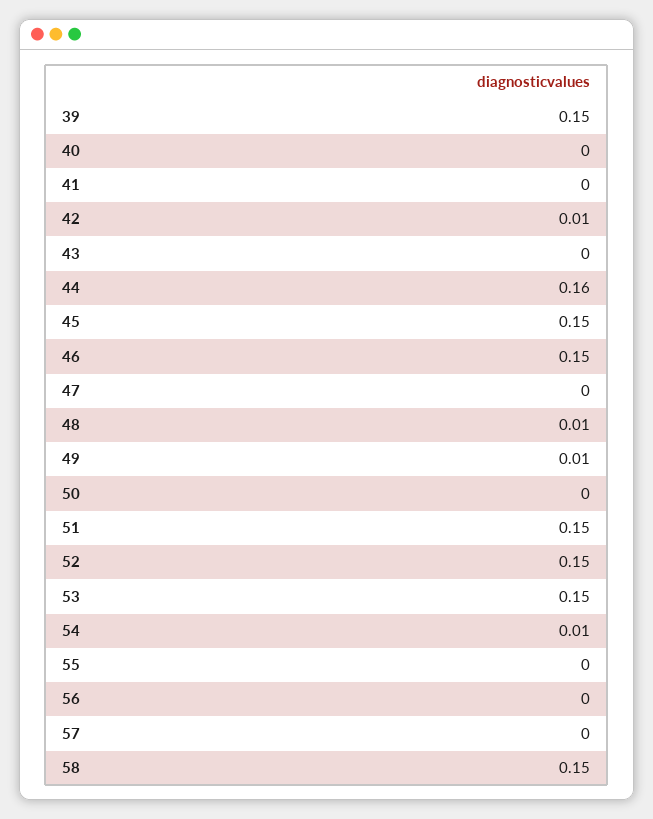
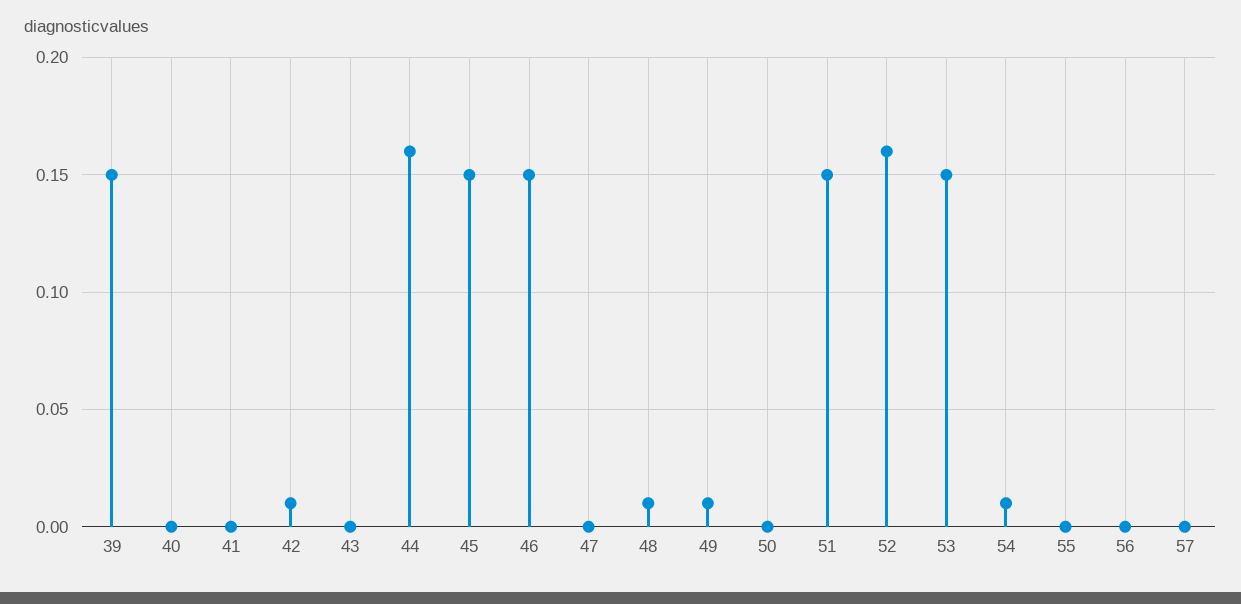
52: 0.15 -> 0.16
58: 0.15 -> none

